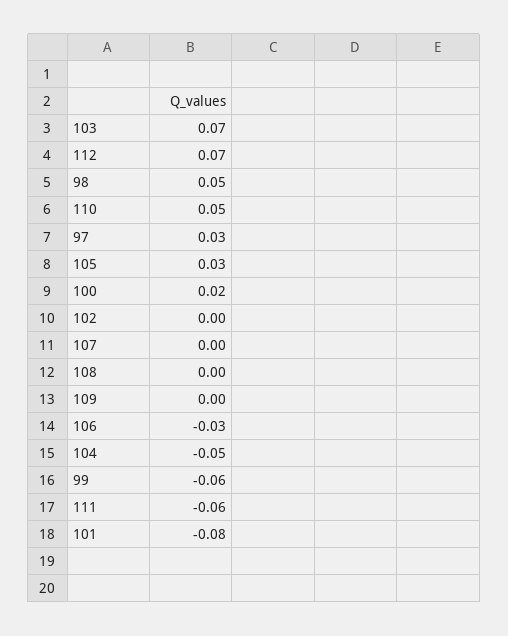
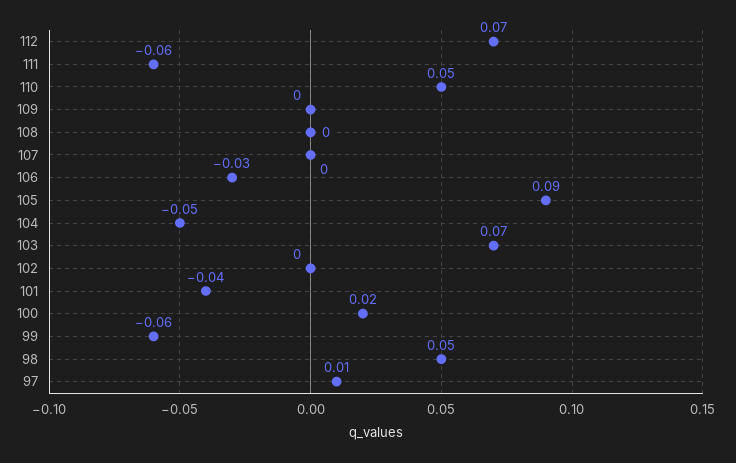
97: 0.03 -> 0.01
105: 0.03 -> 0.09
101: -0.08 -> -0.04

